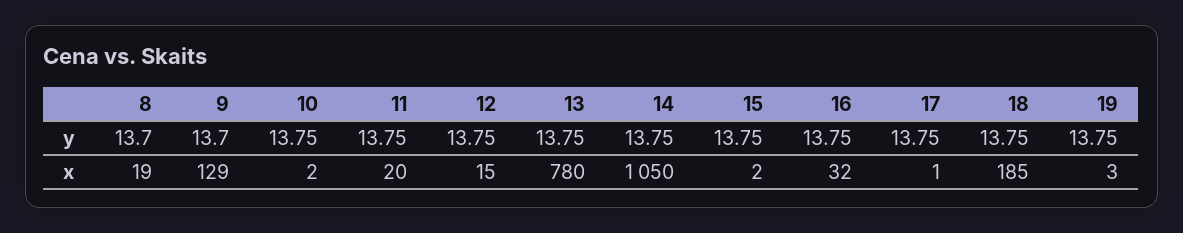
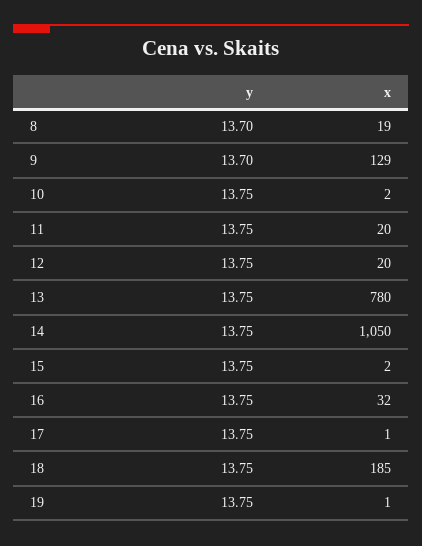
12, x: 15 -> 20
19, x: 3 -> 1

